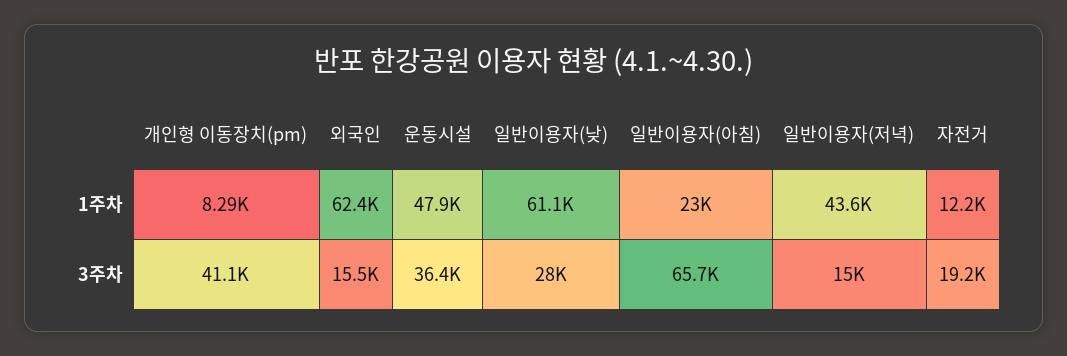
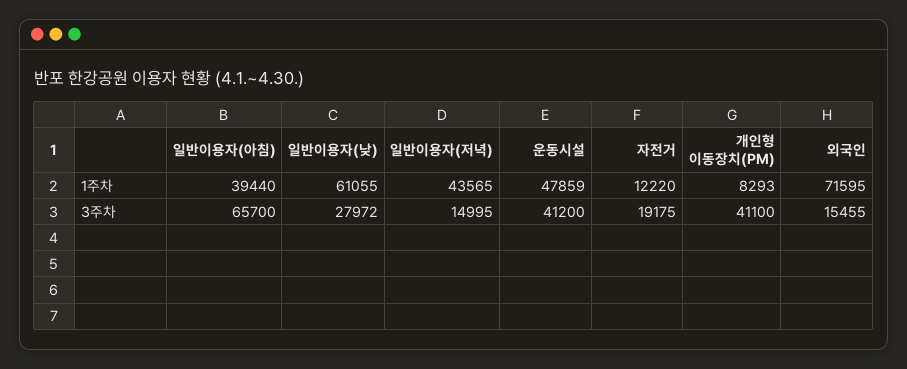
외국인, 1주차: 62400 -> 71595
일반이용자(아침), 1주차: 23000 -> 39440
운동시설, 3주차: 36400 -> 41200

